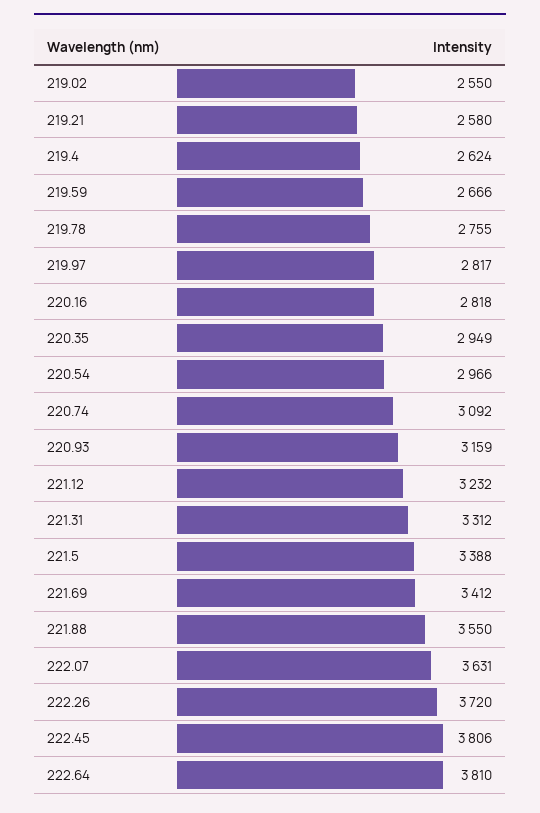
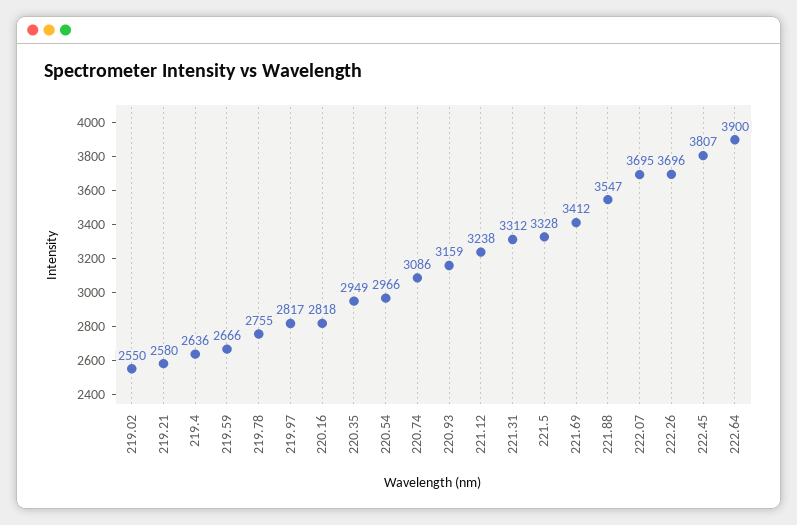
219.4: 2624 -> 2636
220.74: 3092 -> 3086
221.12: 3232 -> 3238
221.5: 3388 -> 3328
221.88: 3550 -> 3547
222.07: 3631 -> 3695
222.26: 3720 -> 3696
222.45: 3806 -> 3807
222.64: 3810 -> 3900

